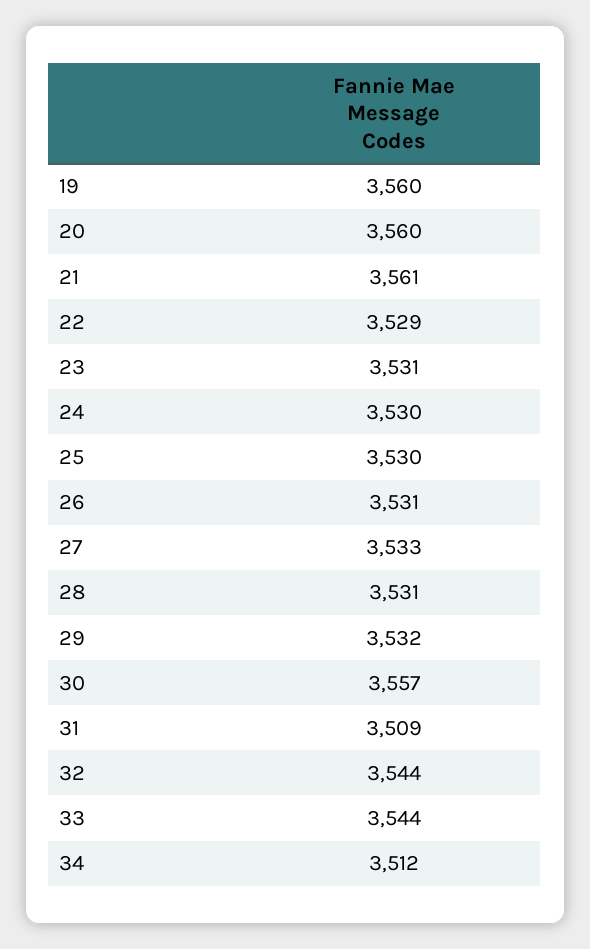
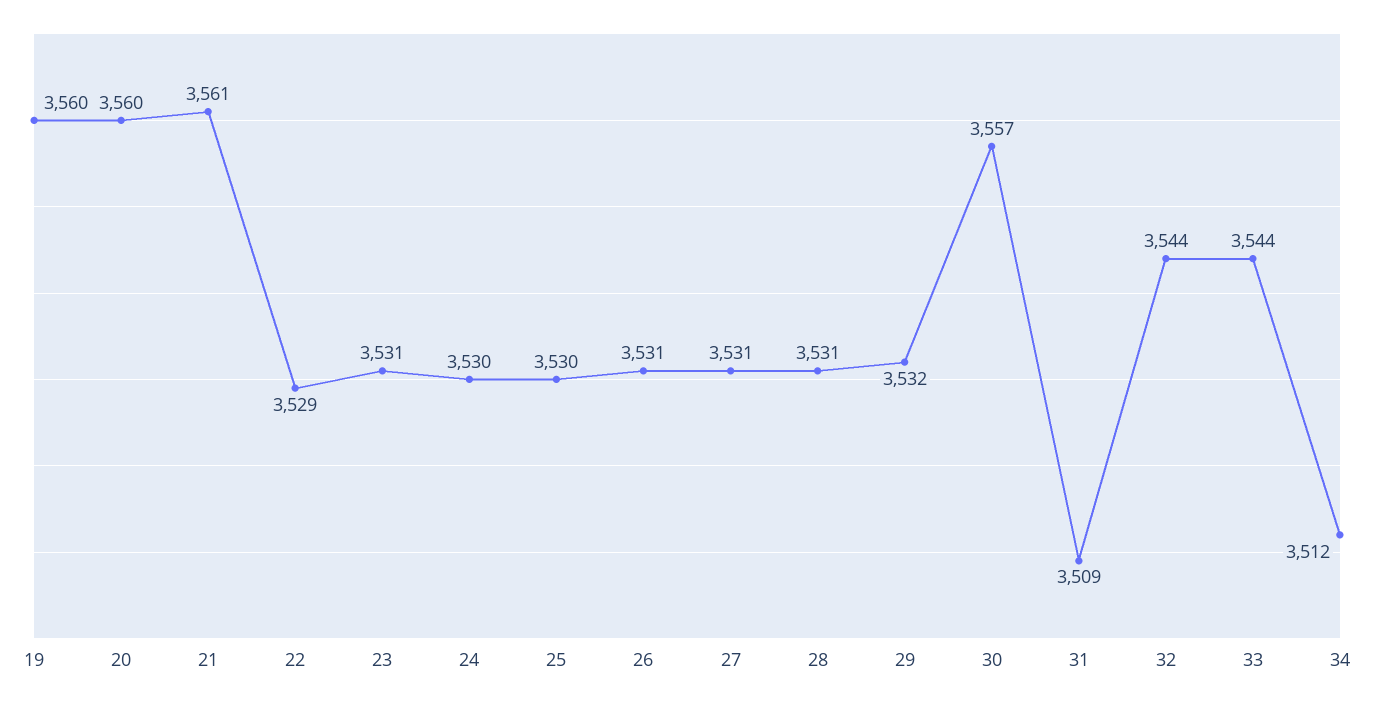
27: 3533 -> 3531

